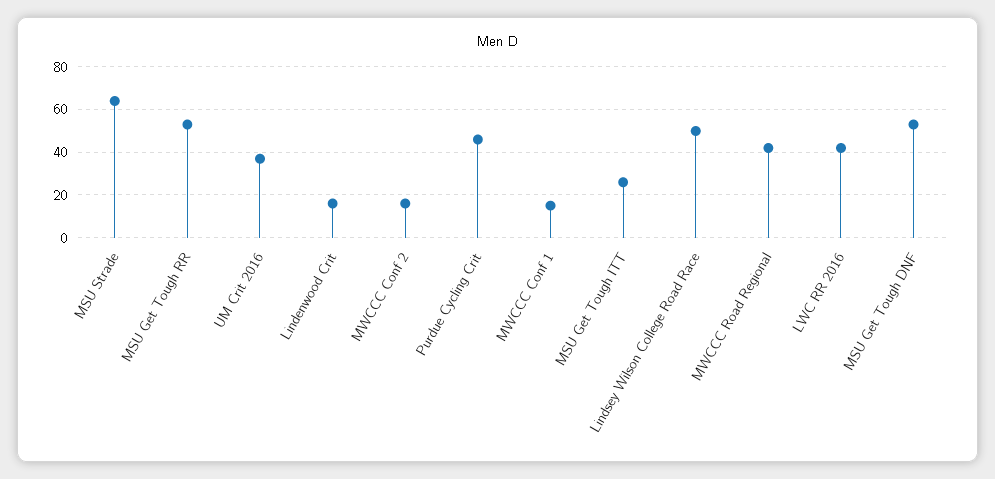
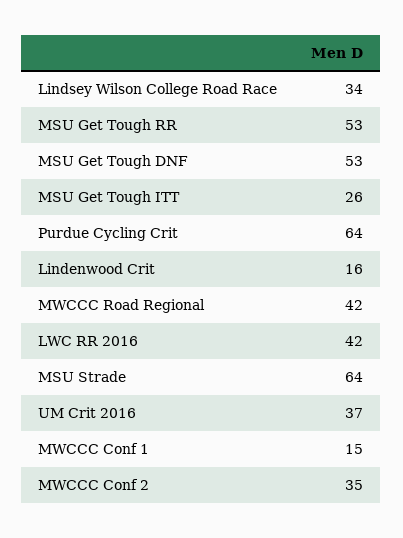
MWCCC Conf 2: 15 -> 35
Purdue Cycling Crit: 45 -> 64
Lindsey Wilson College Road Race: 50 -> 34

